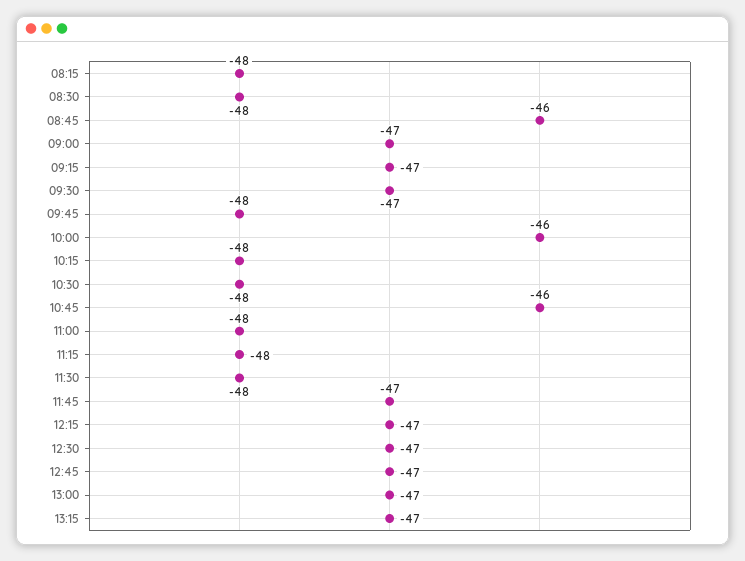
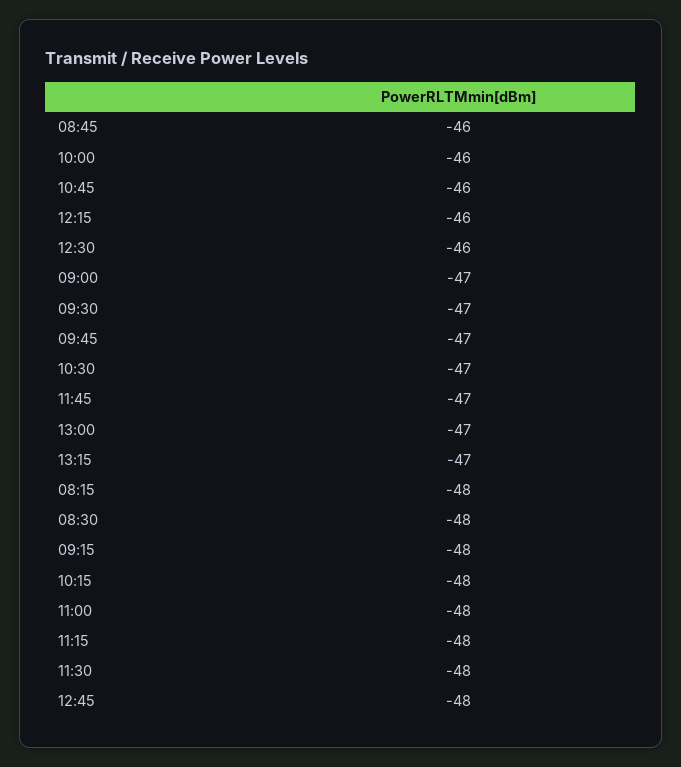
09:15: -47 -> -48
09:45: -48 -> -47
10:30: -48 -> -47
12:15: -47 -> -46
12:30: -47 -> -46
12:45: -47 -> -48

